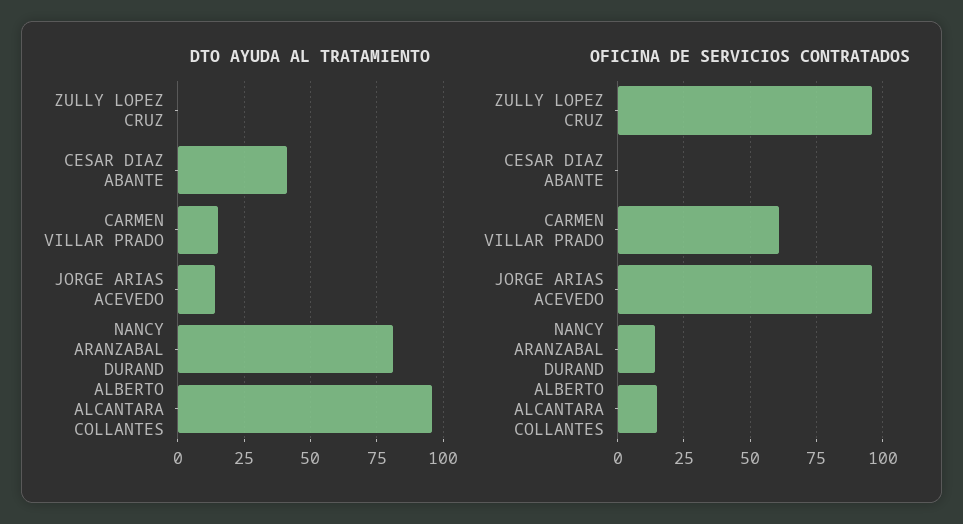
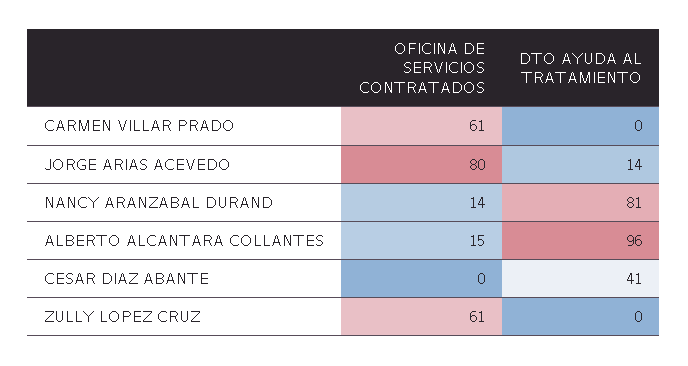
DTO AYUDA AL TRATAMIENTO, CARMEN VILLAR PRADO: 15 -> 0
OFICINA DE SERVICIOS CONTRATADOS, ZULLY LOPEZ CRUZ: 95 -> 61
OFICINA DE SERVICIOS CONTRATADOS, JORGE ARIAS ACEVEDO: 95 -> 80

